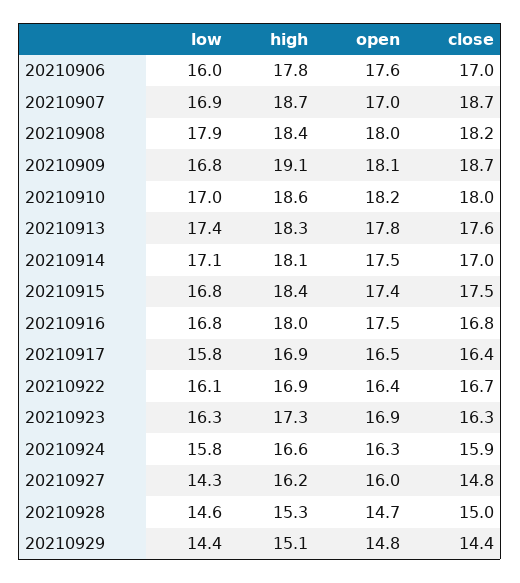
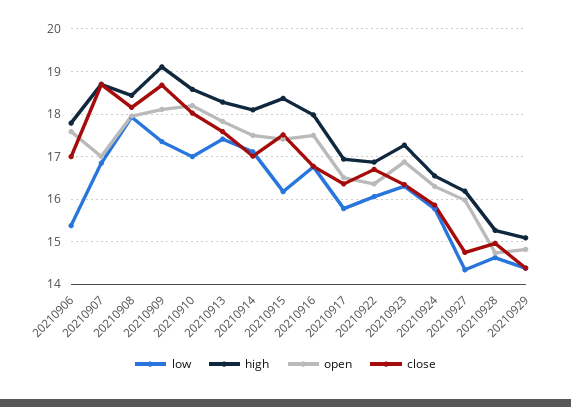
low, 20210906: 16 -> 15.4
low, 20210909: 16.8 -> 17.4
low, 20210915: 16.8 -> 16.2

